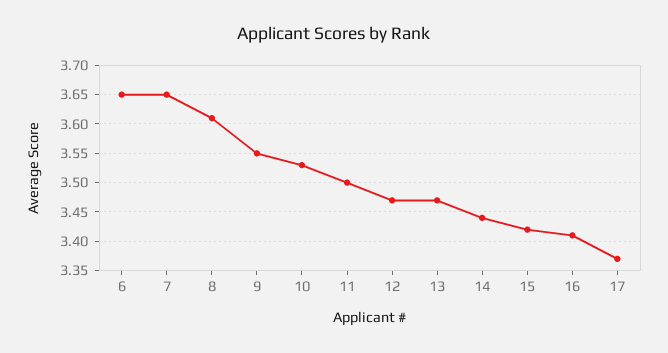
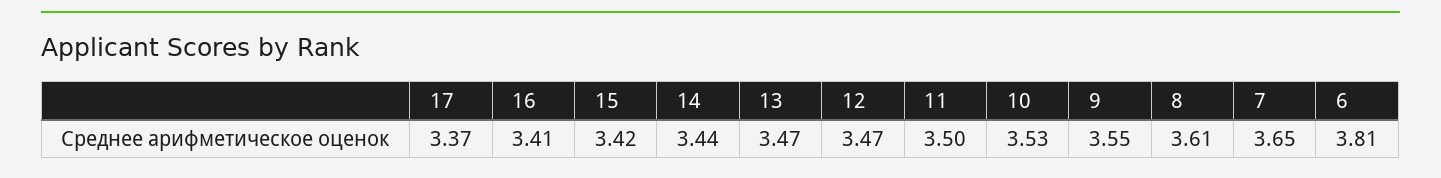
6: 3.65 -> 3.81

